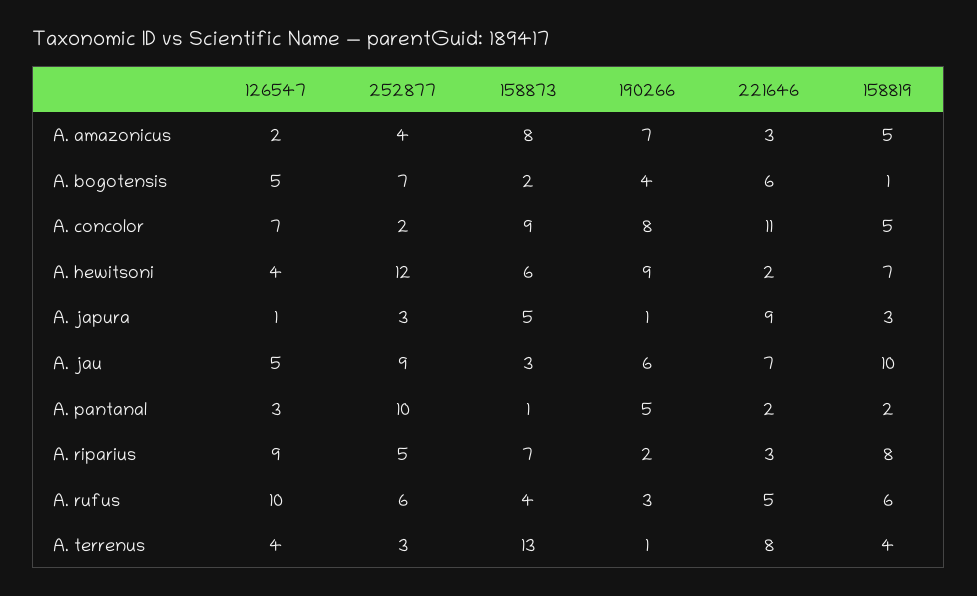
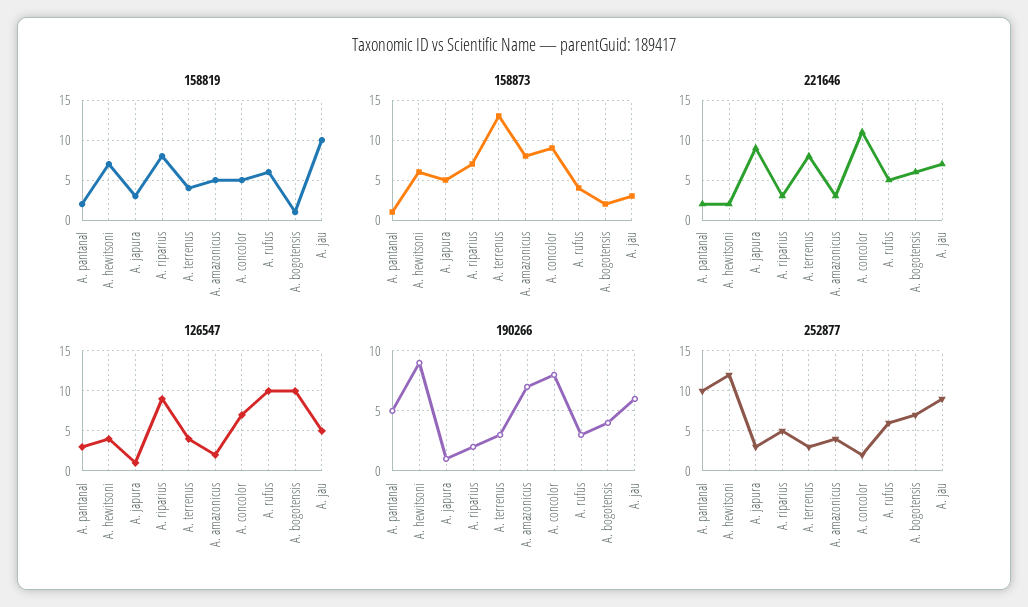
126547, A. bogotensis: 5 -> 10
190266, A. terrenus: 1 -> 3

